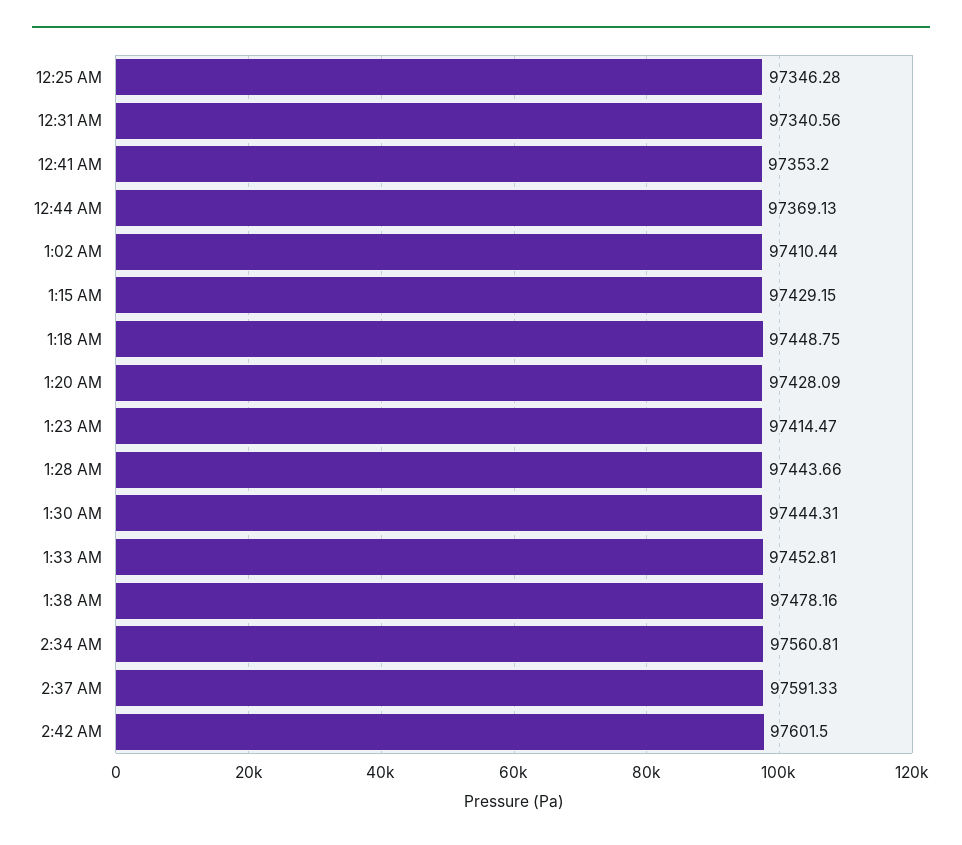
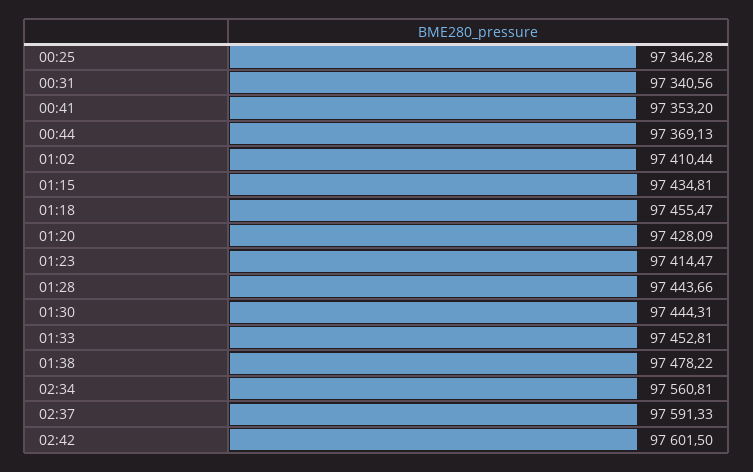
1:15 AM: 97429.15 -> 97434.81
1:18 AM: 97448.75 -> 97455.47
1:38 AM: 97478.16 -> 97478.22

